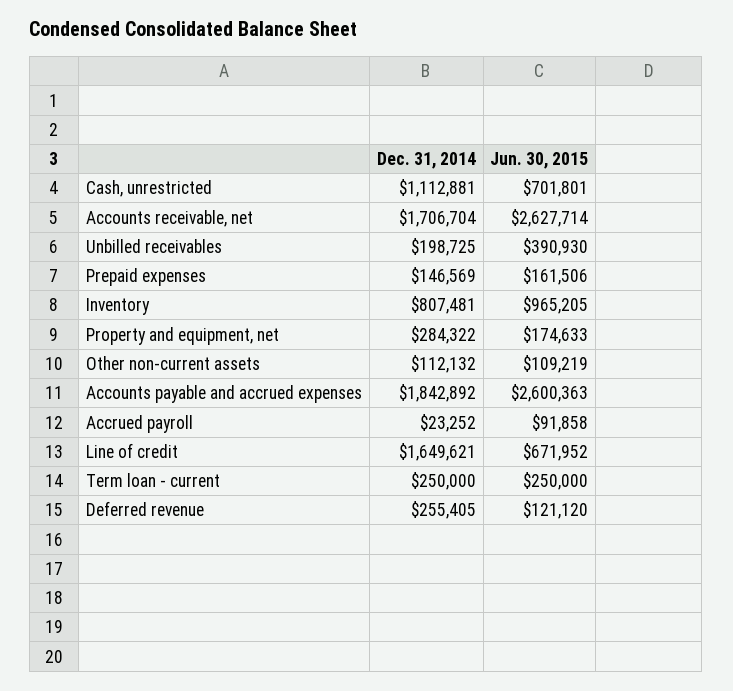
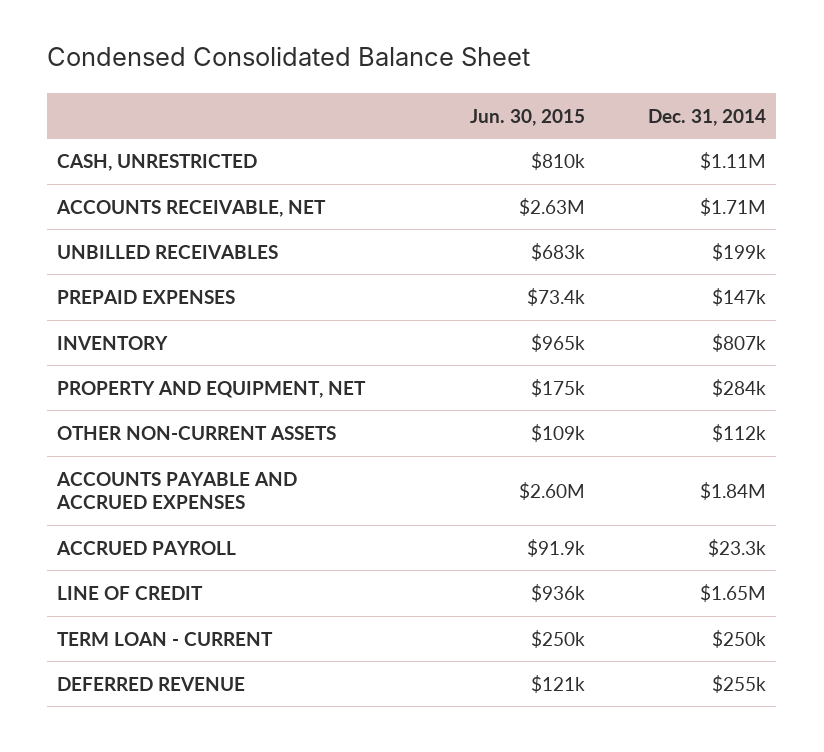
Jun. 30, 2015, Cash, unrestricted: 701801 -> 810000
Jun. 30, 2015, Unbilled receivables: 390930 -> 683000
Jun. 30, 2015, Prepaid expenses: 161506 -> 73400
Jun. 30, 2015, Line of credit: 671952 -> 936000

